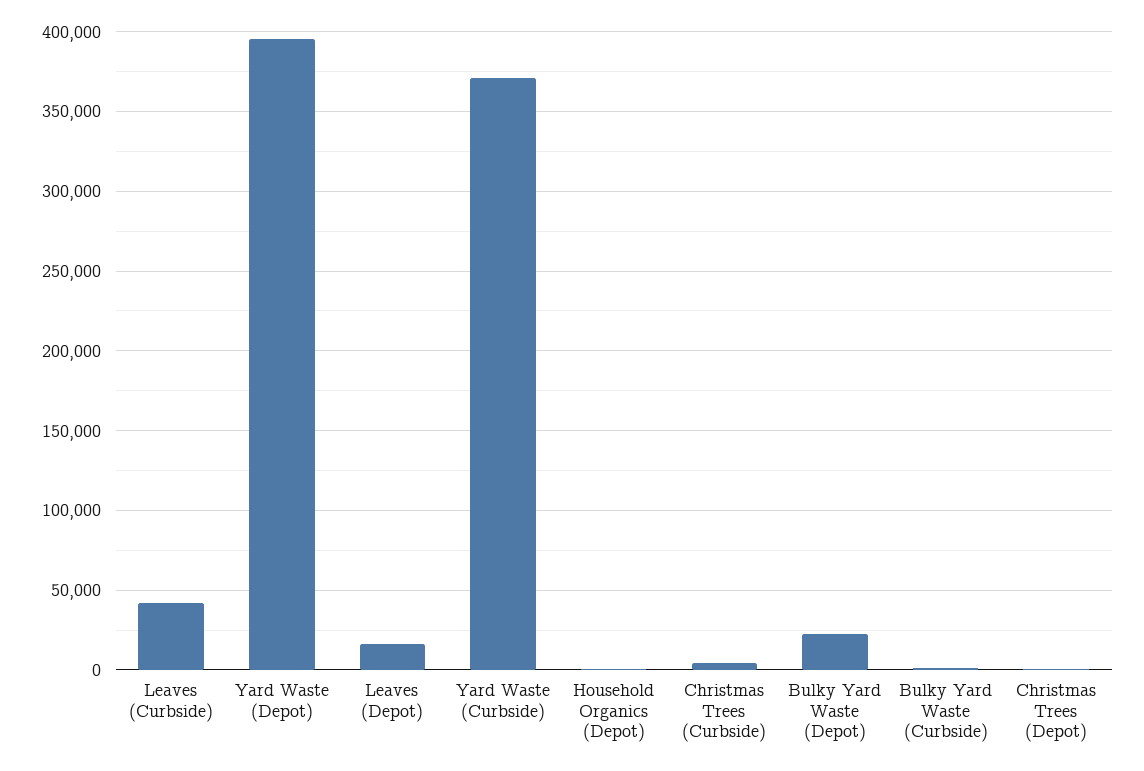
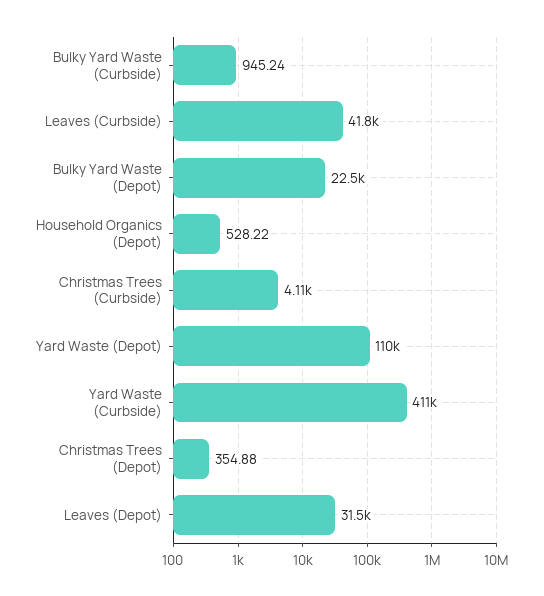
Yard Waste (Depot): 395000 -> 110000
Leaves (Depot): 15000 -> 31500
Yard Waste (Curbside): 370000 -> 411000

